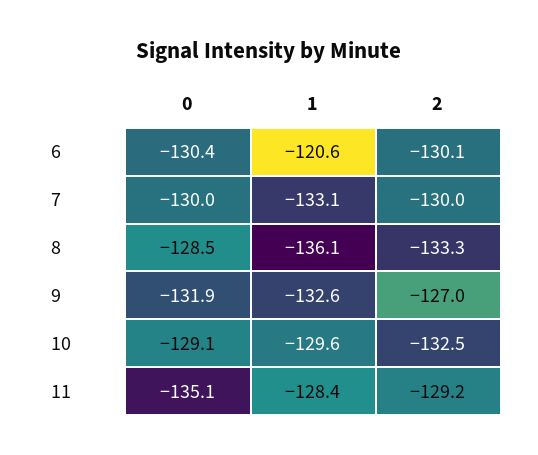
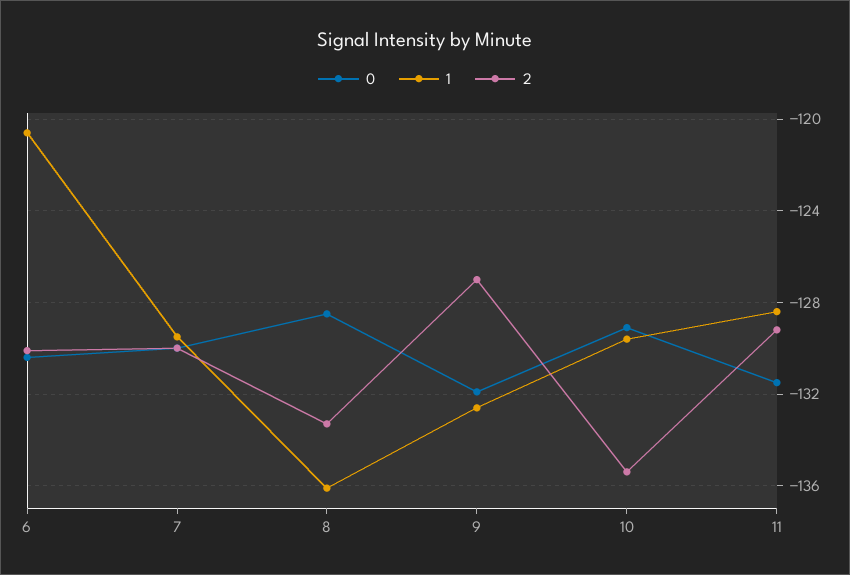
1, 7: -133.1 -> -129.5
2, 10: -132.5 -> -135.5
0, 11: -135.1 -> -131.5

